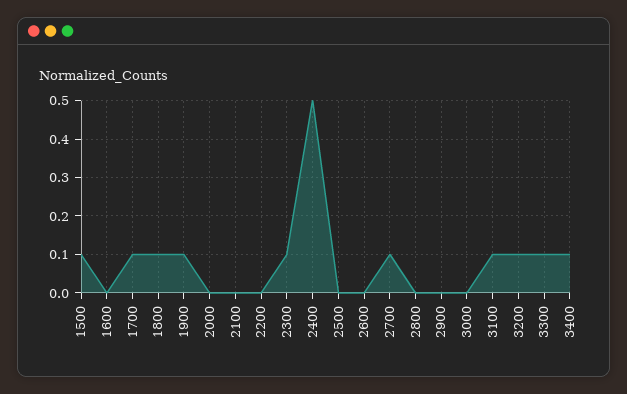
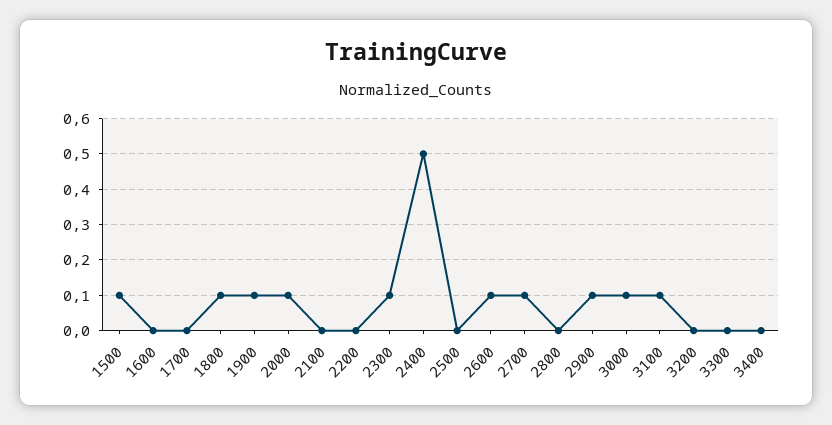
1700: 0.1 -> 0
2000: 0 -> 0.1
2600: 0 -> 0.1
2900: 0 -> 0.1
3000: 0 -> 0.1
3200: 0.1 -> 0
3300: 0.1 -> 0
3400: 0.1 -> 0

